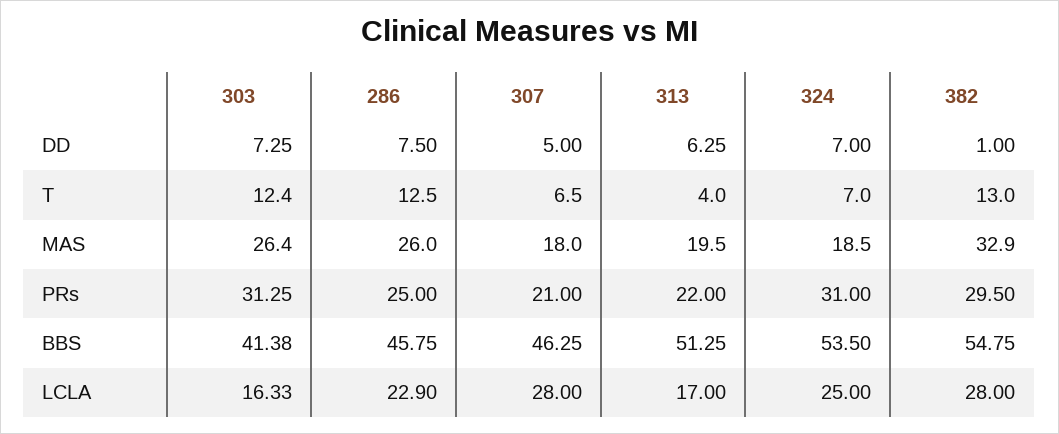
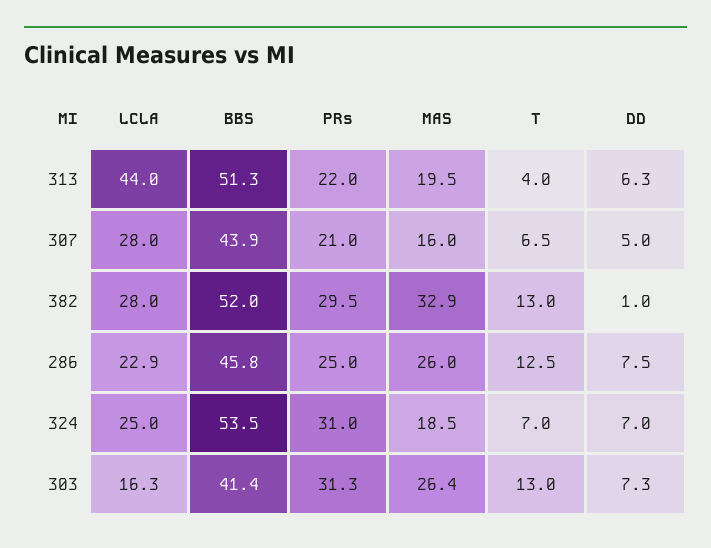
303, T: 12.4 -> 13
307, MAS: 18 -> 16
307, BBS: 46.25 -> 43.9
382, BBS: 54.75 -> 52
313, LCLA: 17 -> 44

